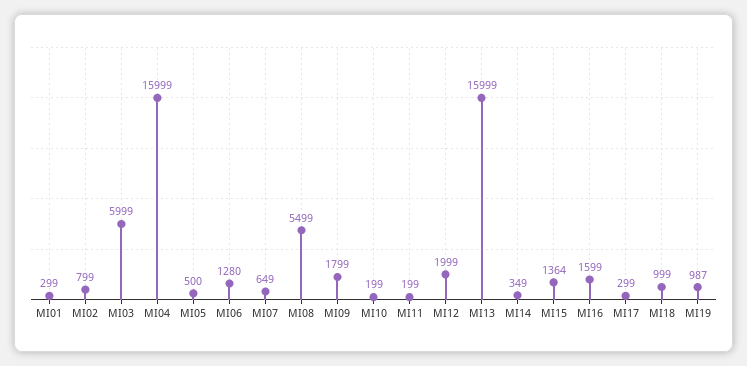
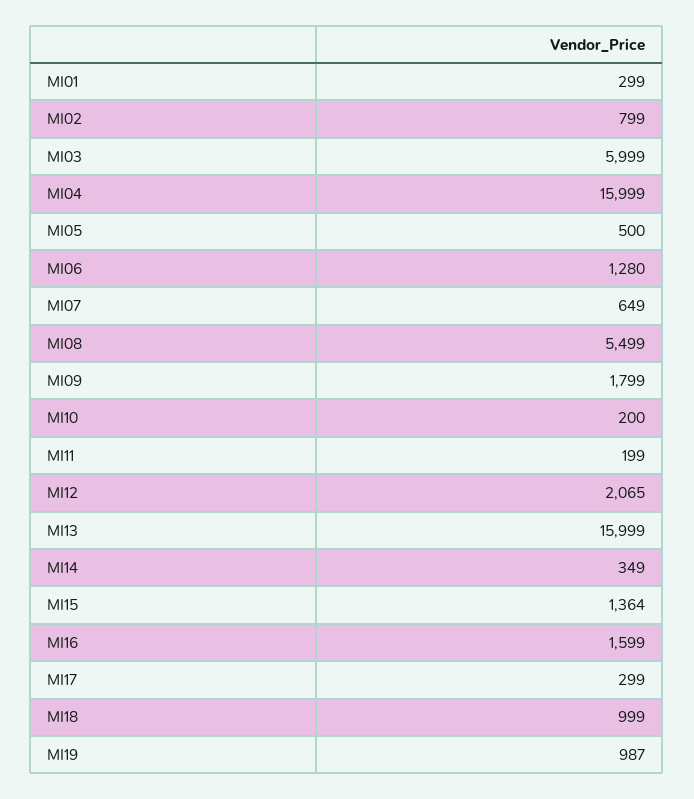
MI10: 199 -> 200
MI12: 1999 -> 2065

